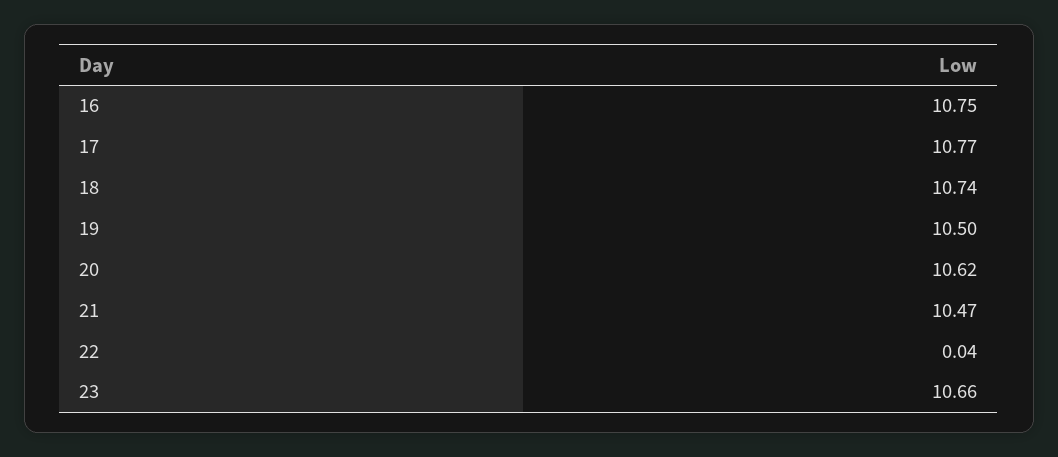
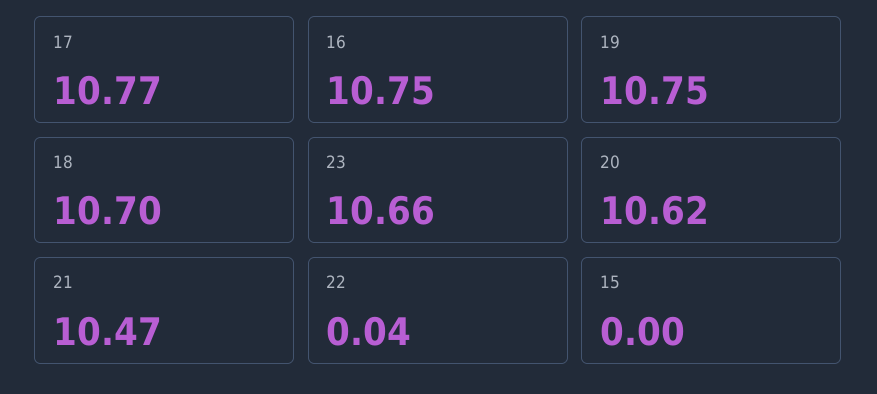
18: 10.74 -> 10.7
19: 10.5 -> 10.75
15: none -> 0

